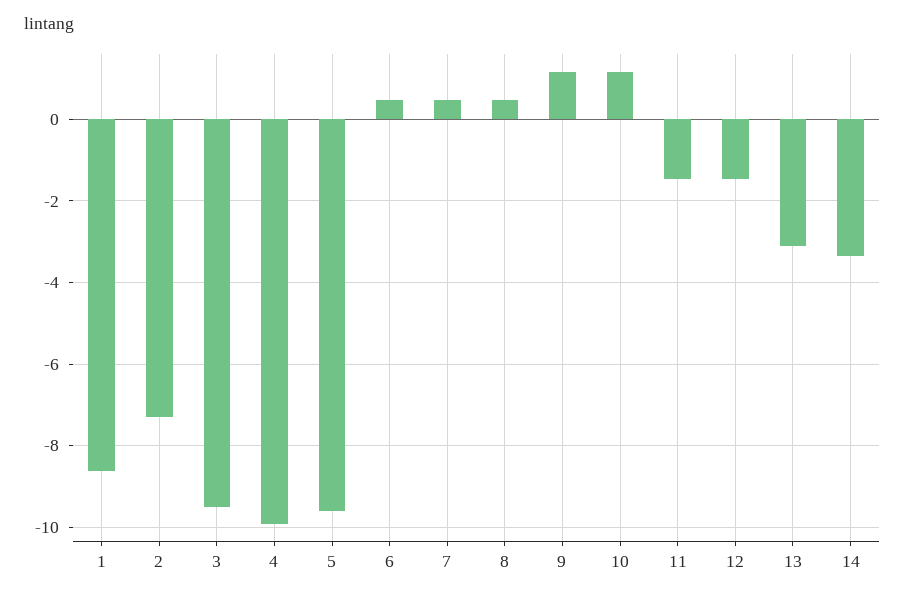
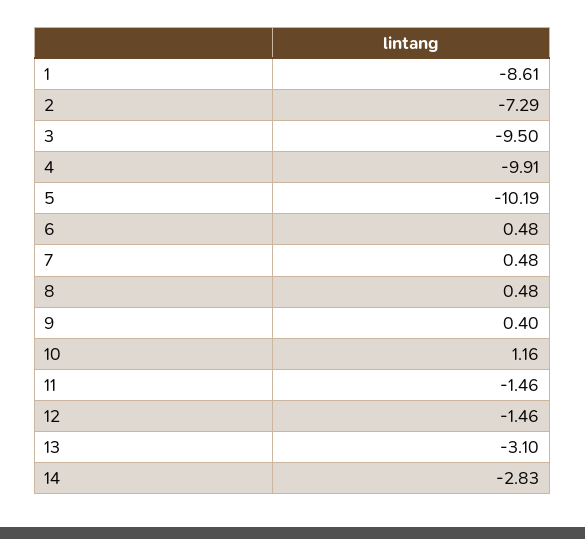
5: -9.6 -> -10.19
9: 1.2 -> 0.4
14: -3.4 -> -2.83

